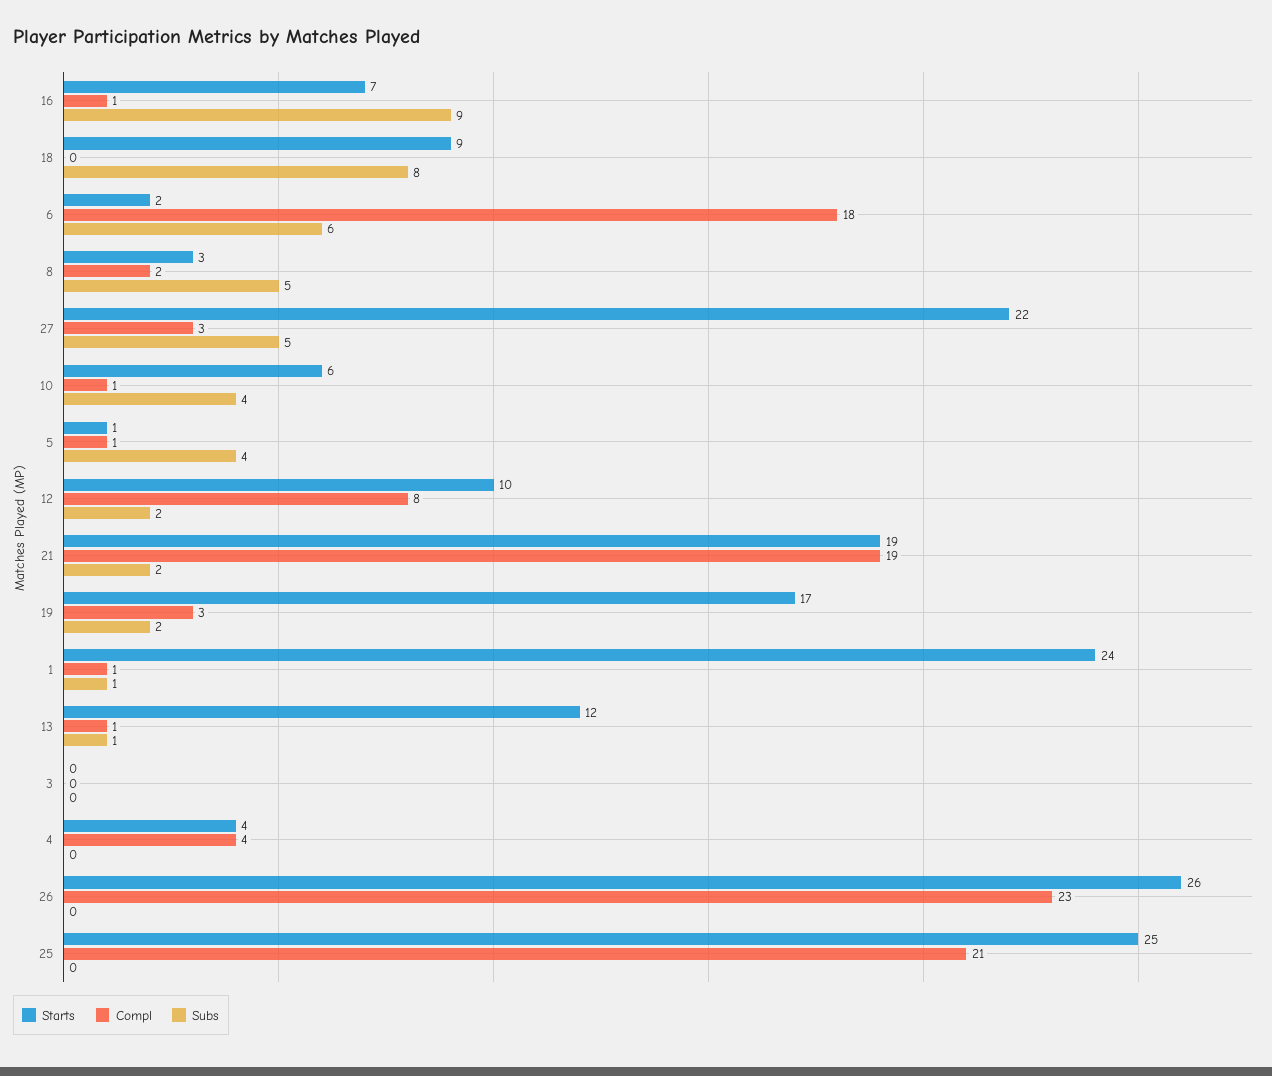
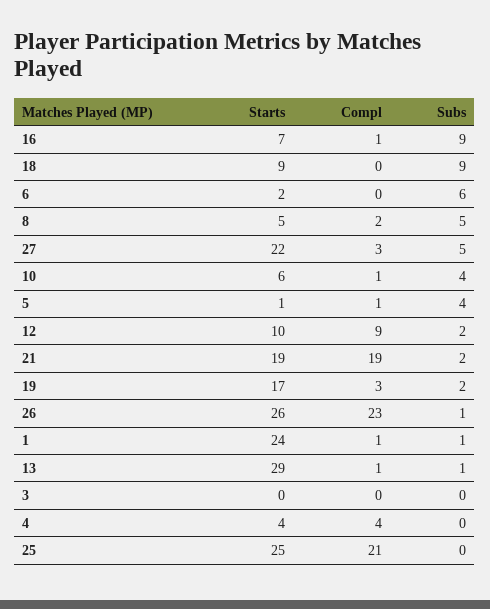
Subs, 18: 8 -> 9
Compl, 6: 18 -> 0
Starts, 8: 3 -> 5
Compl, 12: 8 -> 9
Starts, 13: 12 -> 29
Subs, 26: 0 -> 1

